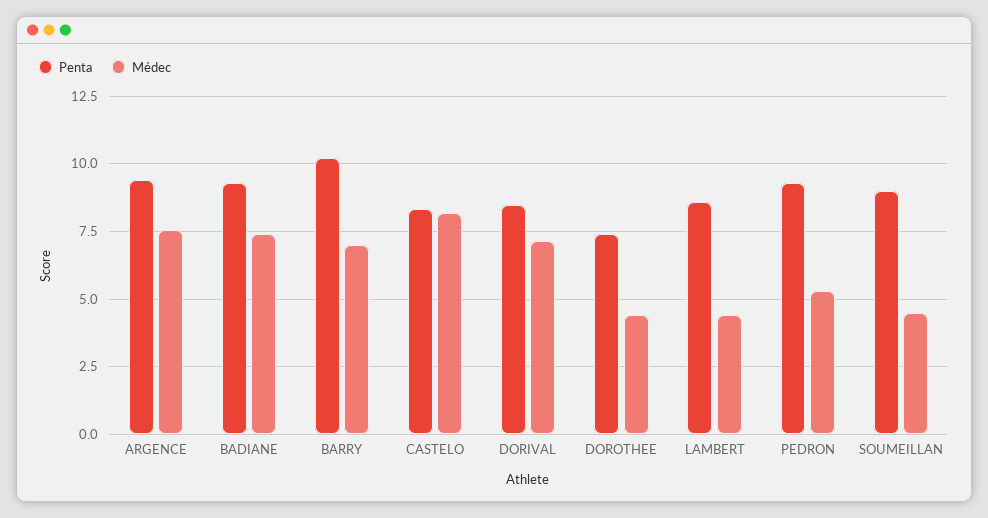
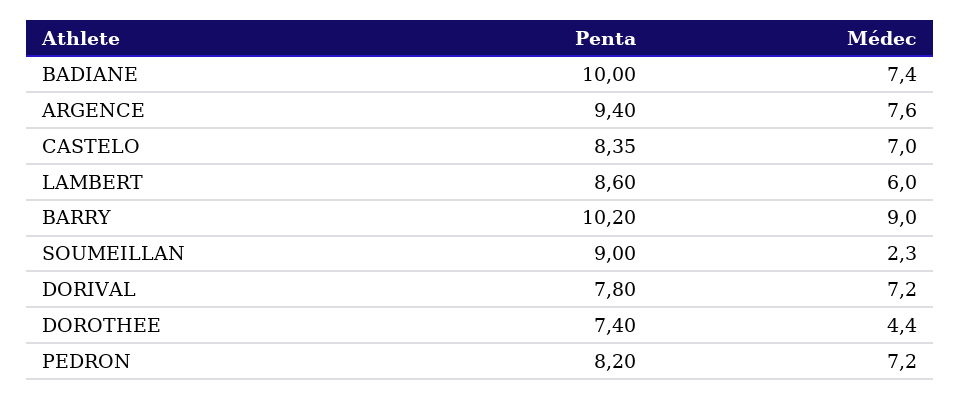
Penta, BADIANE: 9.25 -> 10
Médec, BARRY: 7 -> 9
Médec, CASTELO: 8.25 -> 7
Penta, DORIVAL: 8.5 -> 7.8
Médec, LAMBERT: 4.5 -> 6
Penta, PEDRON: 9.25 -> 8.2
Médec, PEDRON: 5.25 -> 7.2
Médec, SOUMEILLAN: 4.5 -> 2.3

